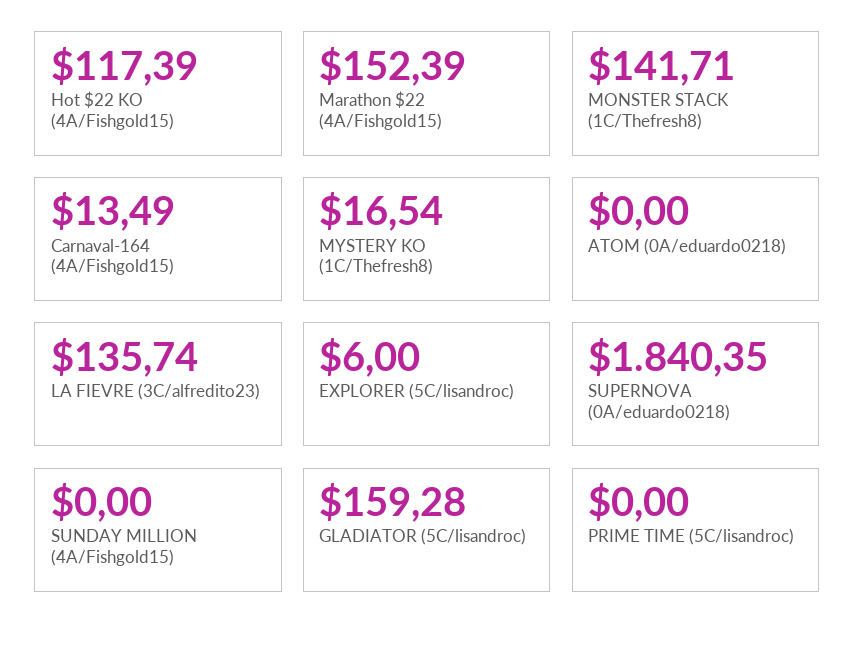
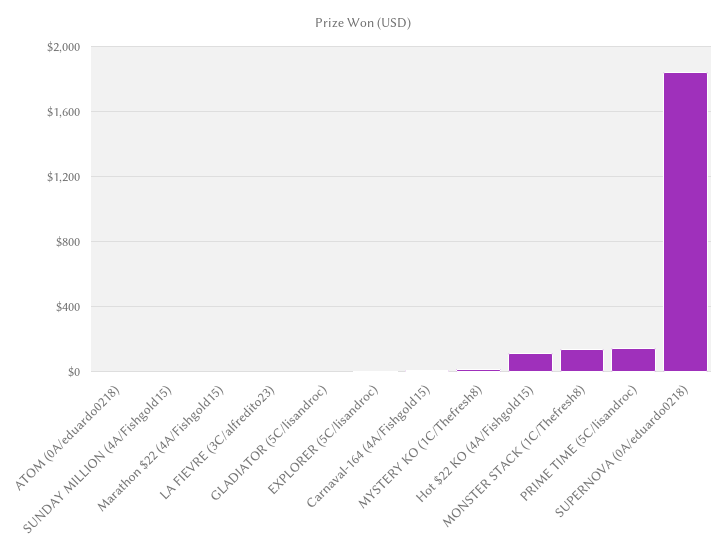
Marathon $22 (4A/Fishgold15): 152.39 -> 0
LA FIEVRE (3C/alfredito23): 135.74 -> 0
GLADIATOR (5C/lisandroc): 159.28 -> 0
PRIME TIME (5C/lisandroc): 0 -> 150

